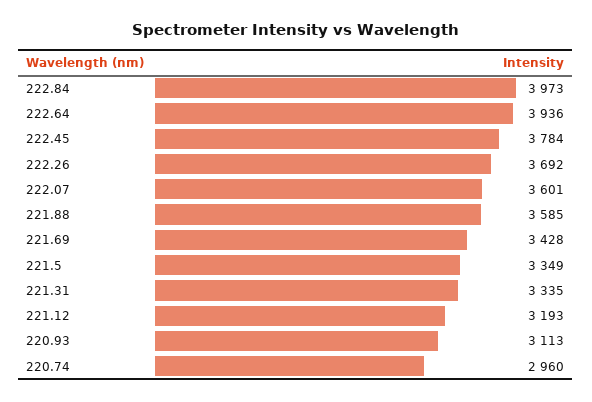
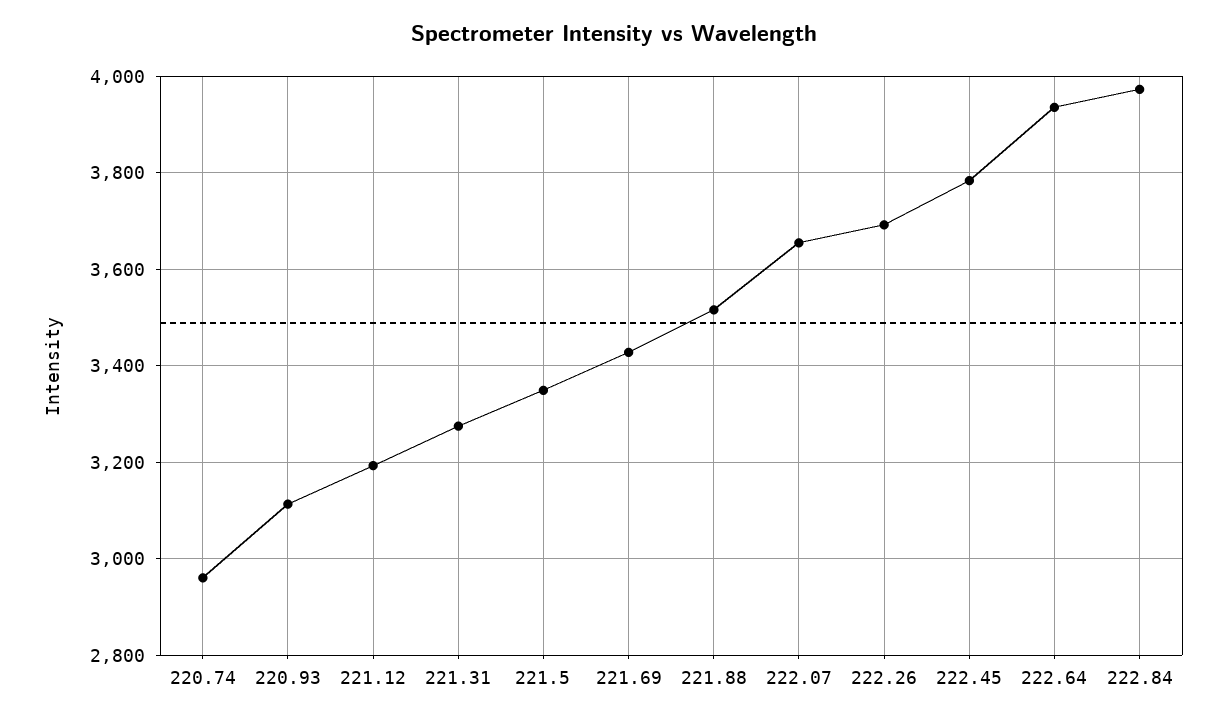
222.07: 3601 -> 3660
221.88: 3585 -> 3520
221.31: 3335 -> 3280

